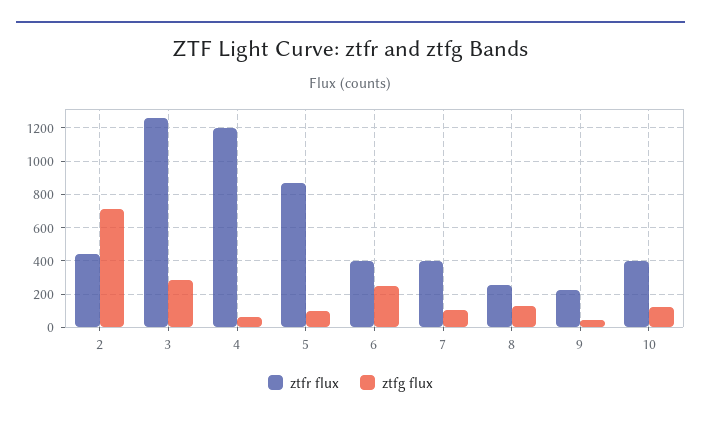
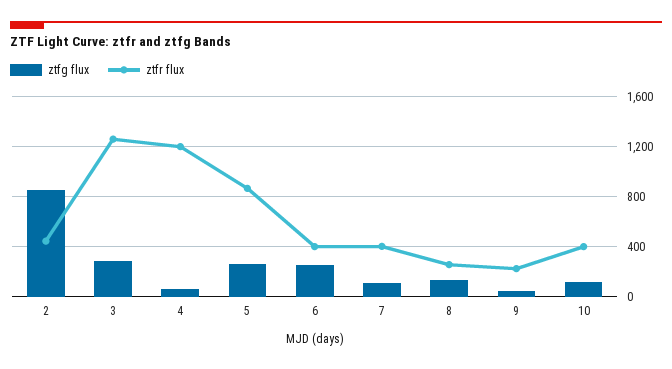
ztfg flux, 2: 700 -> 850
ztfg flux, 5: 100 -> 250

